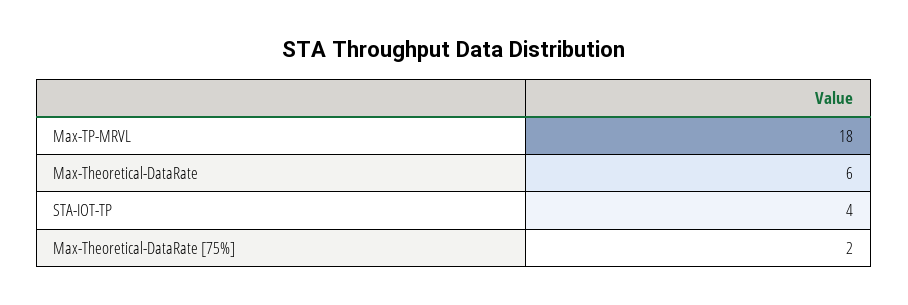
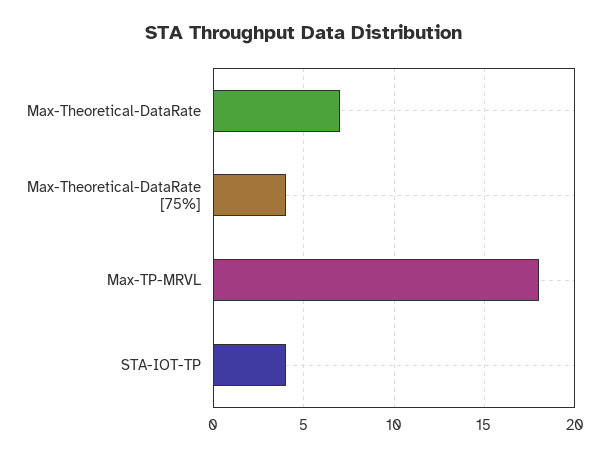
Max-Theoretical-DataRate: 6 -> 7
Max-Theoretical-DataRate [75%]: 2 -> 4

